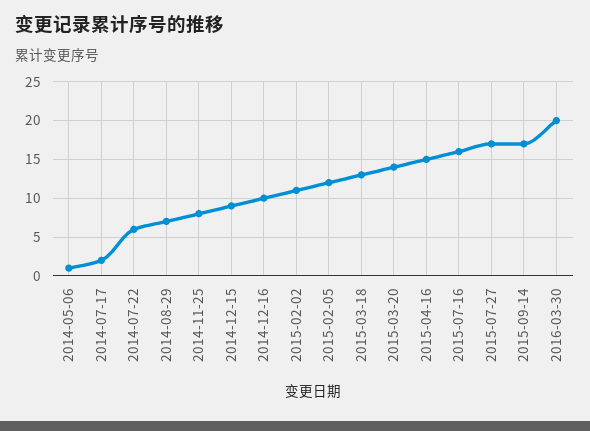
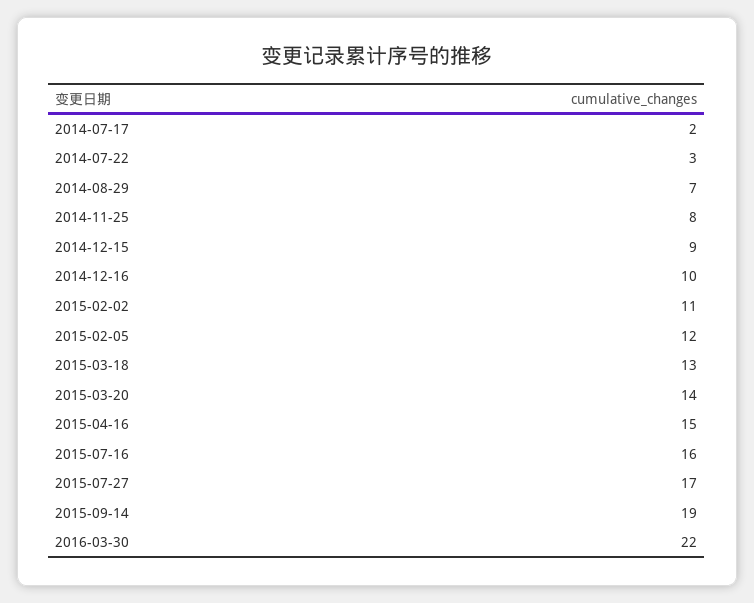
2014-05-06: 1 -> none
2014-07-22: 6 -> 3
2015-09-14: 17 -> 19
2016-03-30: 20 -> 22

